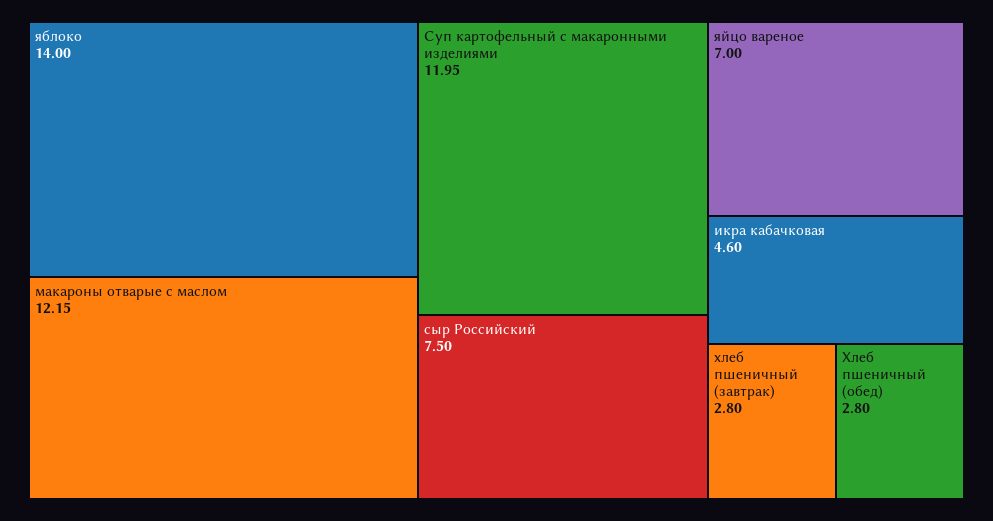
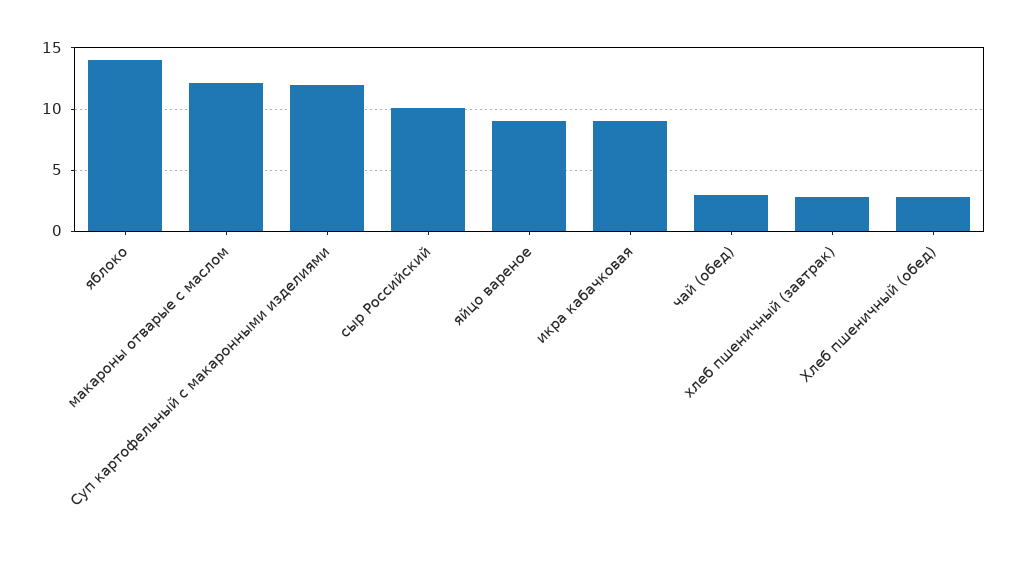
сыр Российский: 7.5 -> 10
яйцо вареное: 7 -> 9
икра кабачковая: 4.6 -> 9
чай (обед): none -> 3

